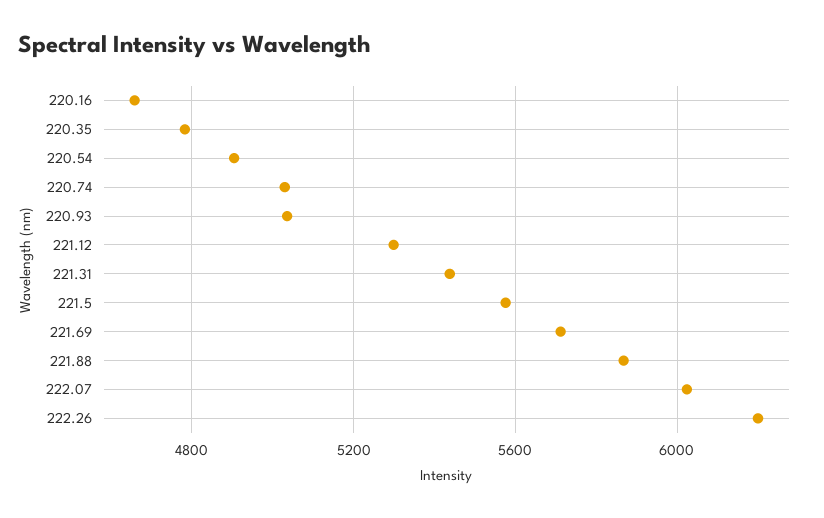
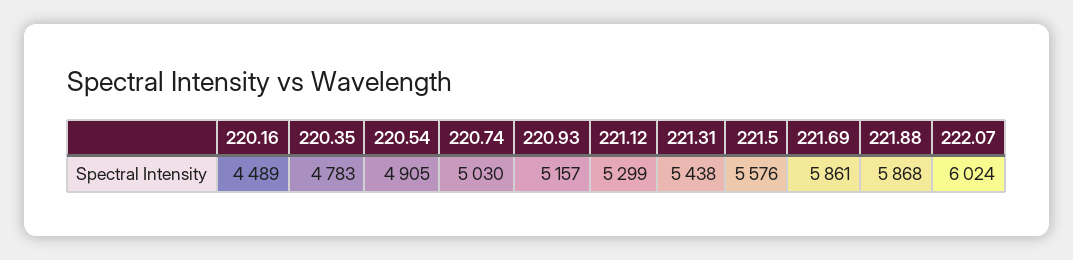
220.16: 4650 -> 4489
220.93: 5050 -> 5157
221.69: 5700 -> 5861
222.26: 6200 -> none

